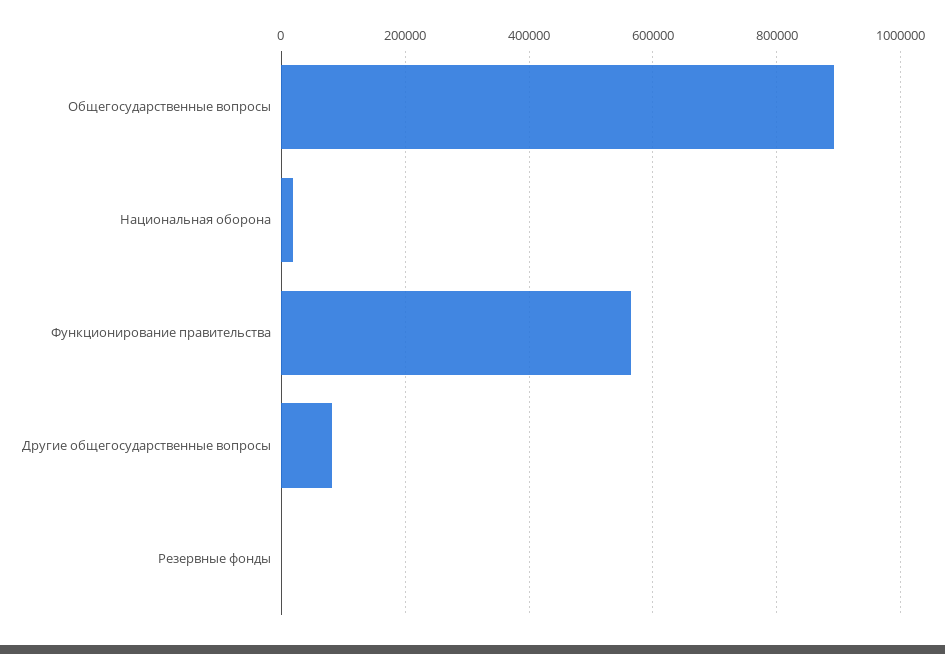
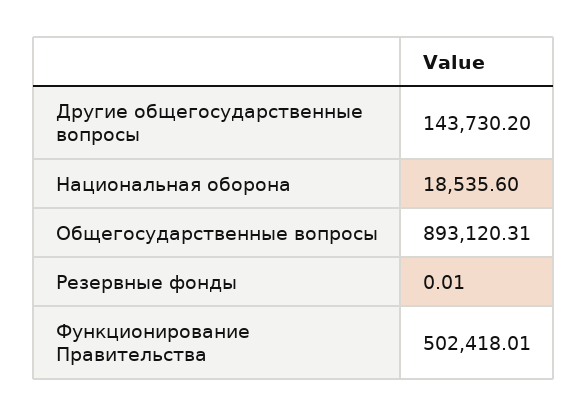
Функционирование правительства: 560000 -> 502418.01
Другие общегосударственные вопросы: 80000 -> 143730.2

